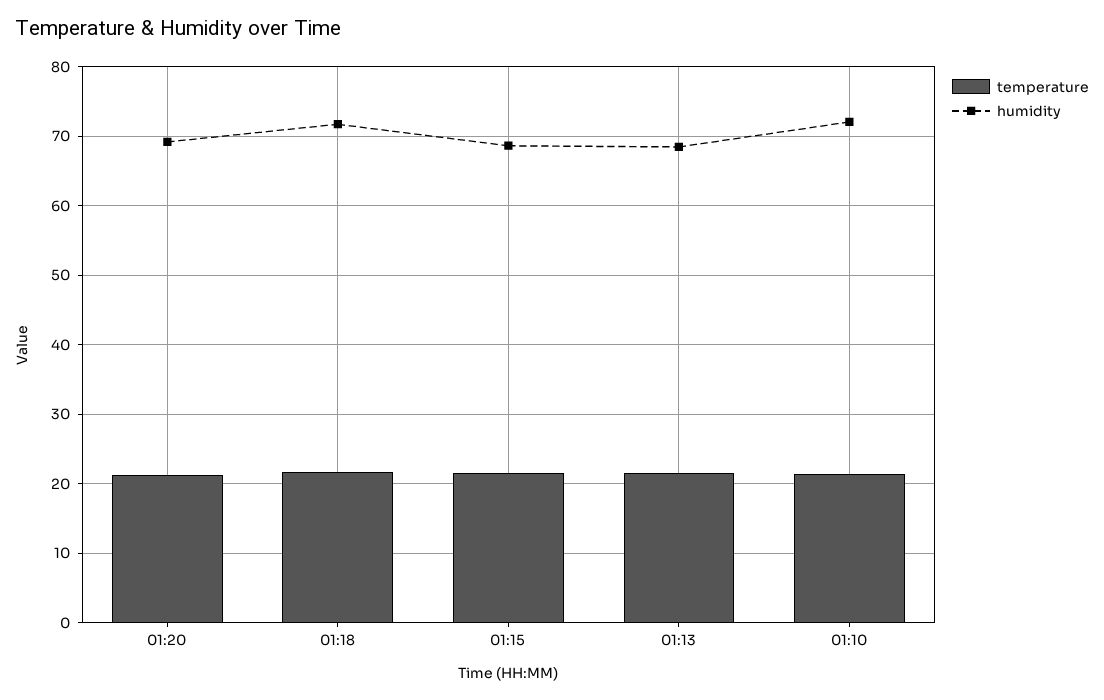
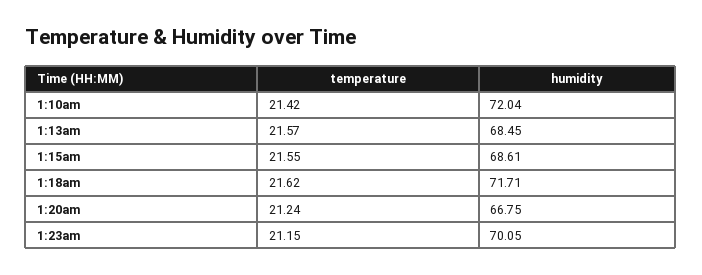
humidity, 01:20: 69 -> 66.75
temperature, 1:23am: none -> 21.15
humidity, 1:23am: none -> 70.05

